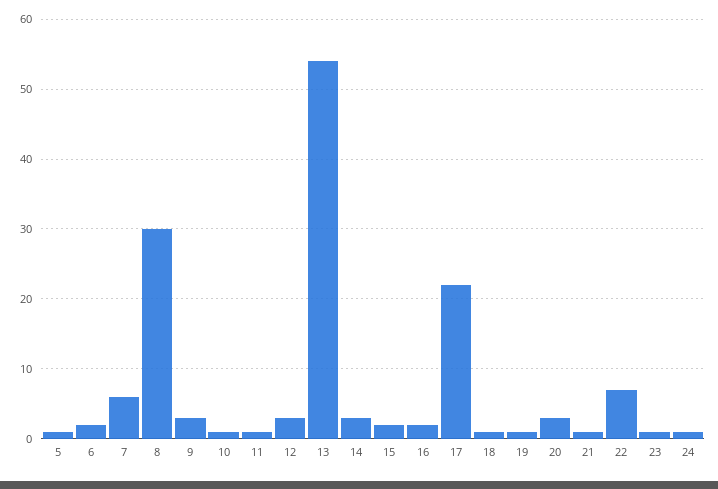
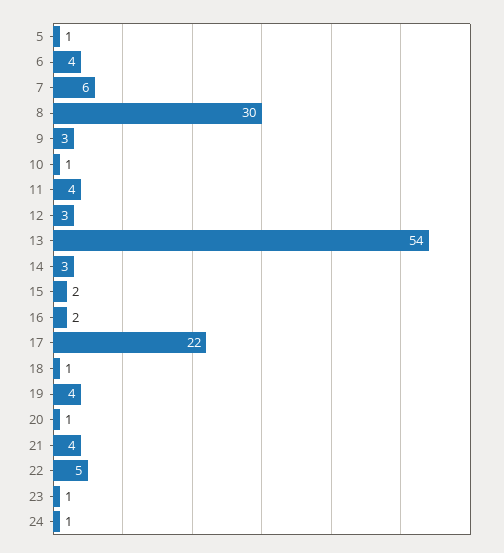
6: 2 -> 4
11: 1 -> 4
19: 1 -> 4
20: 3 -> 1
21: 1 -> 4
22: 7 -> 5

